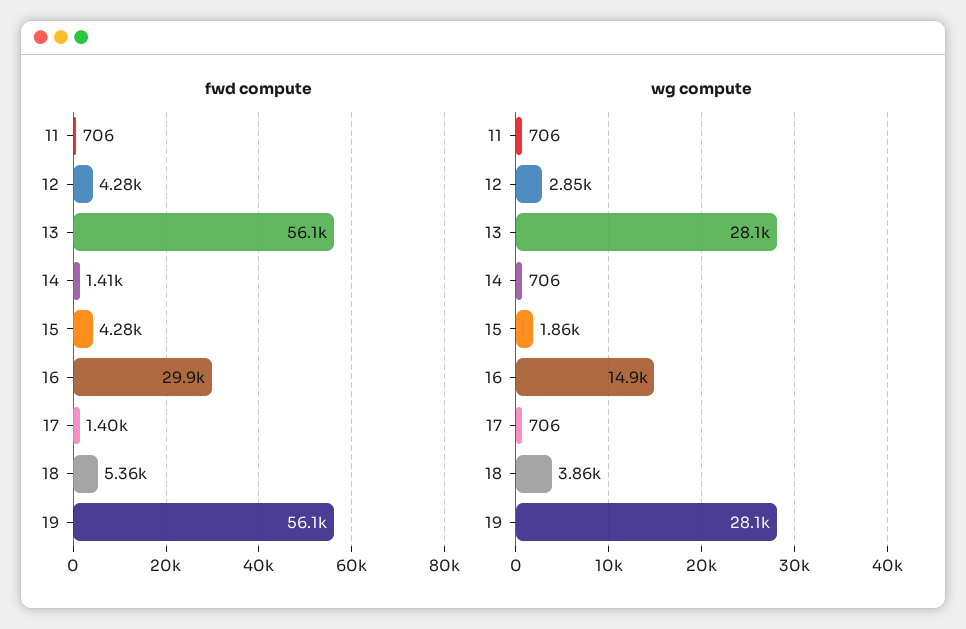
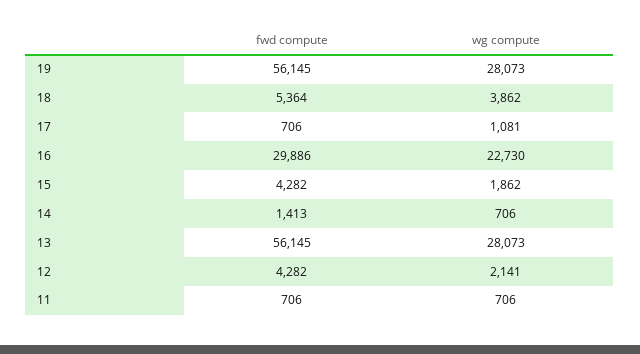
fwd compute, 17: 1400 -> 706
wg compute, 12: 2850 -> 2141
wg compute, 16: 14900 -> 22730
wg compute, 17: 706 -> 1081

